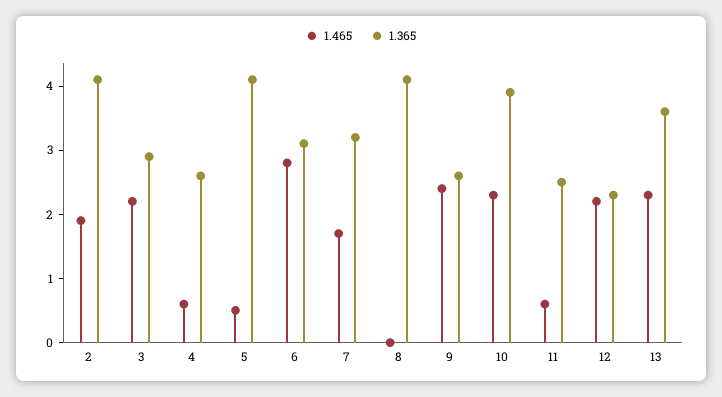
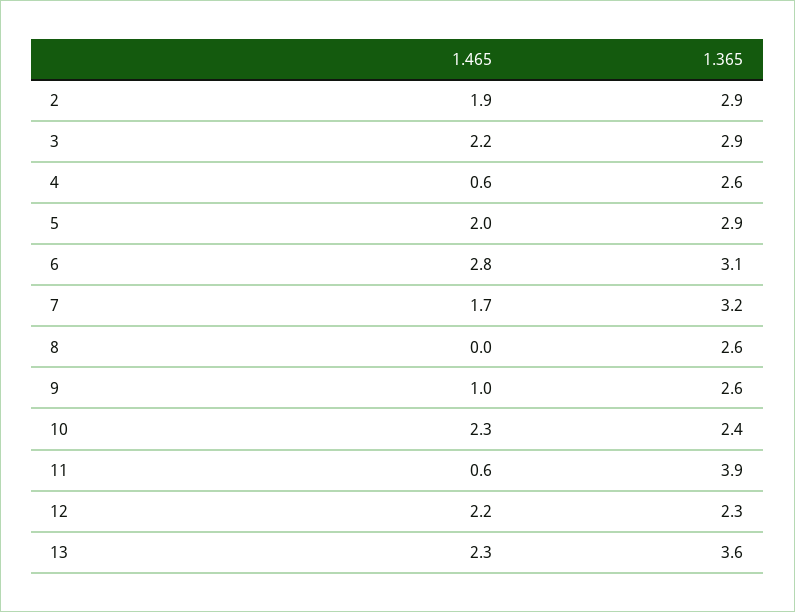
1.365, 2: 4 -> 2.9
1.465, 5: 0.5 -> 2
1.365, 5: 4 -> 2.9
1.365, 8: 4 -> 2.6
1.465, 9: 2.5 -> 1
1.365, 10: 4 -> 2.4
1.365, 11: 2.5 -> 3.9

